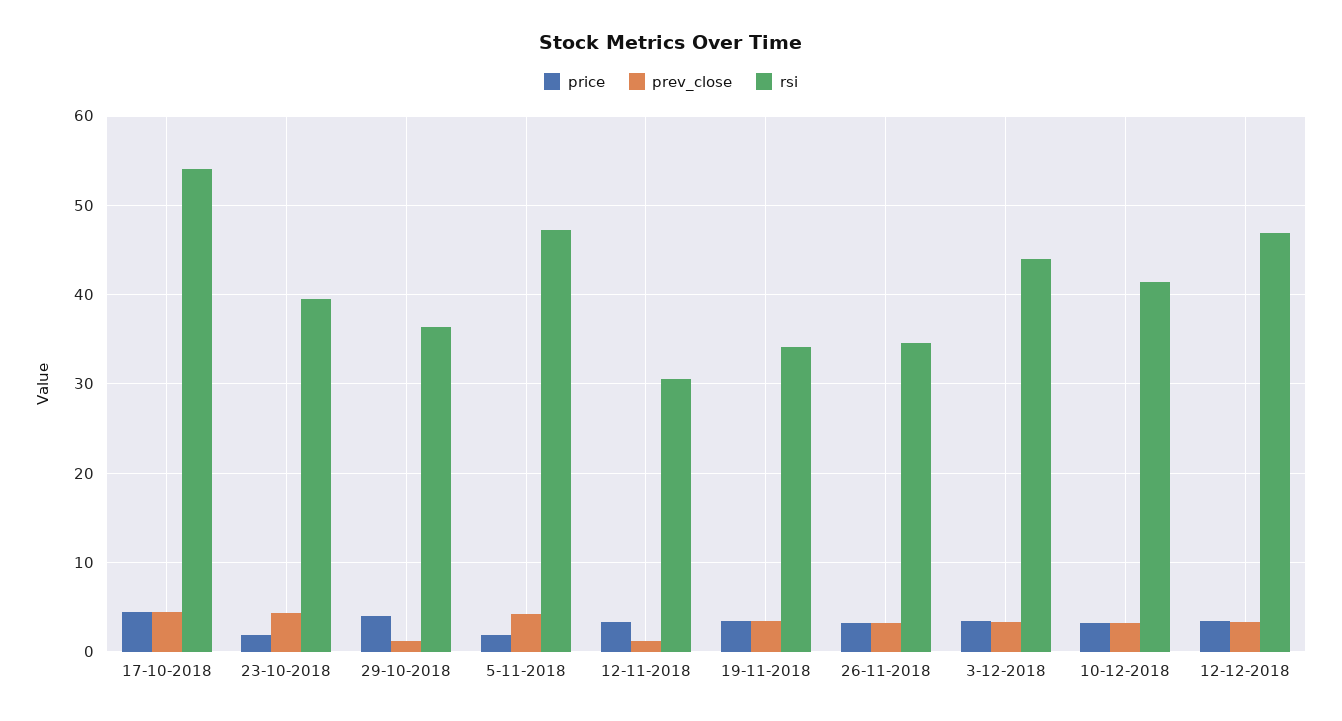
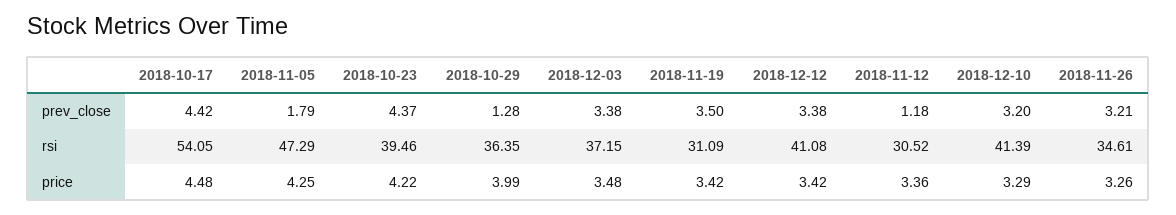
price, 23-10-2018: 2 -> 4.22
price, 5-11-2018: 2 -> 4.25
prev_close, 5-11-2018: 4 -> 1.79
rsi, 19-11-2018: 34 -> 31.09
rsi, 3-12-2018: 44 -> 37.15
rsi, 12-12-2018: 47 -> 41.08

